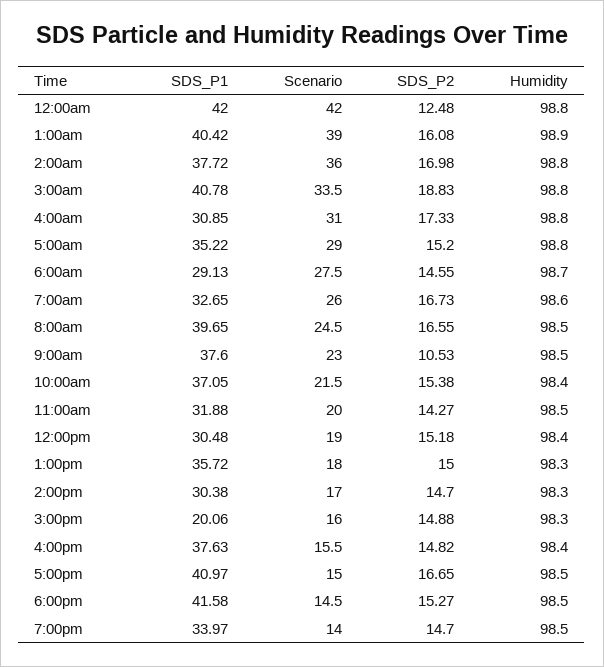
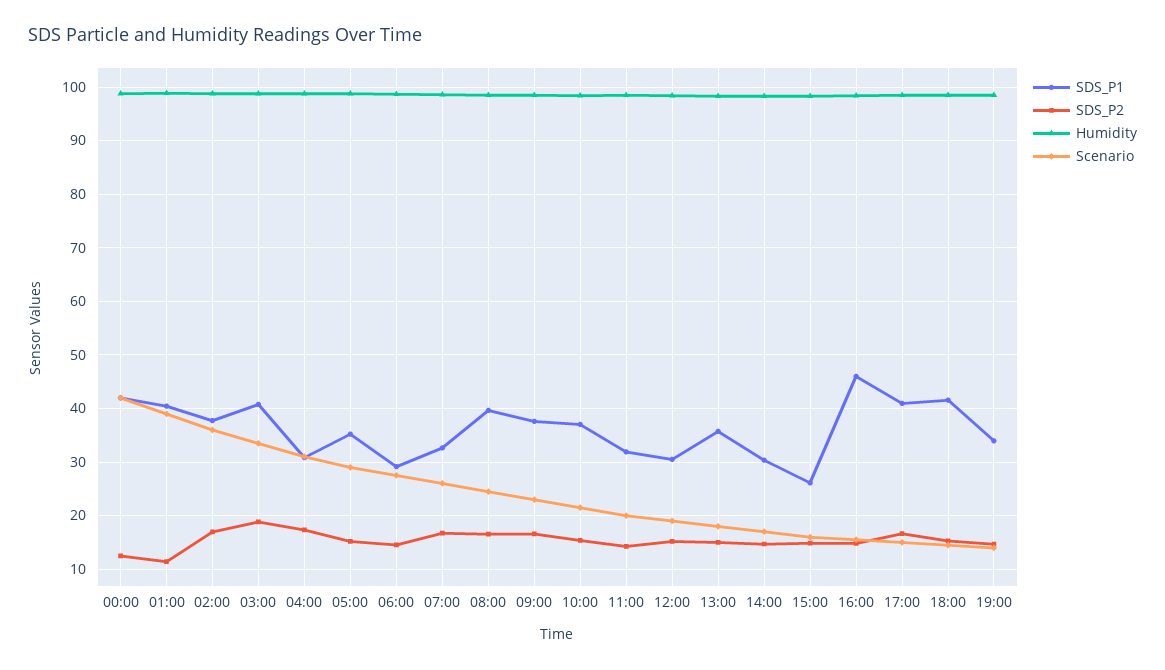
SDS_P2, 1:00am: 16.08 -> 12
SDS_P2, 9:00am: 10.53 -> 16
SDS_P1, 3:00pm: 20.06 -> 26
SDS_P1, 4:00pm: 37.63 -> 46

